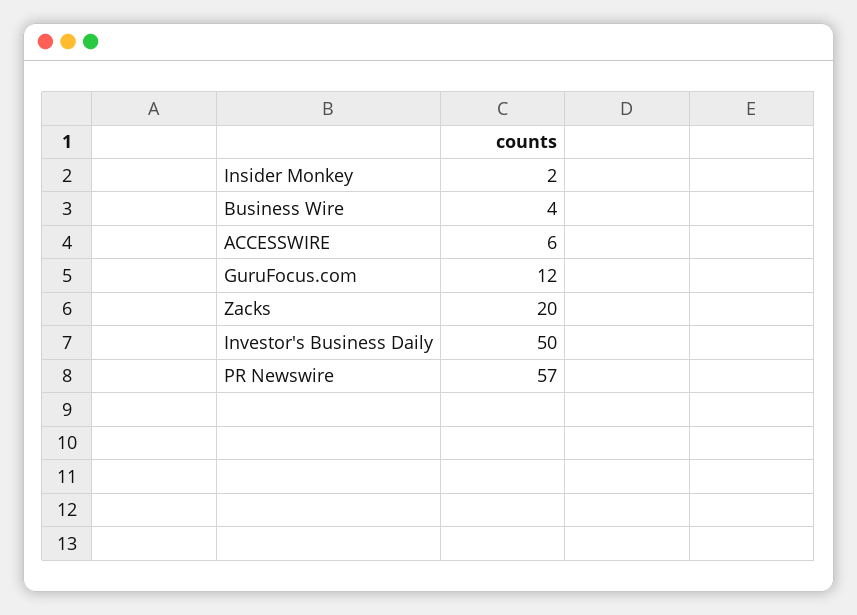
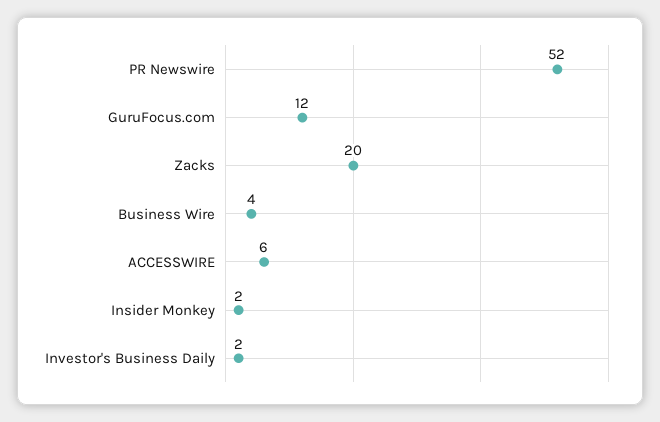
Investor's Business Daily: 50 -> 2
PR Newswire: 57 -> 52

